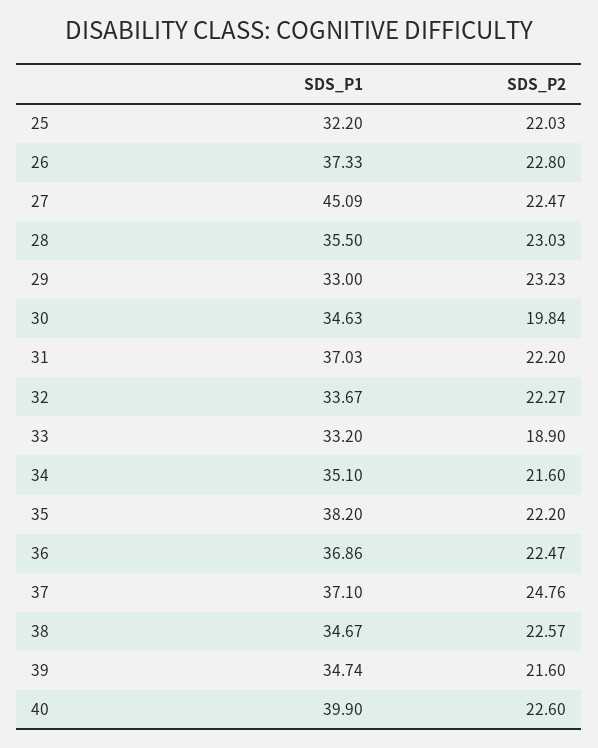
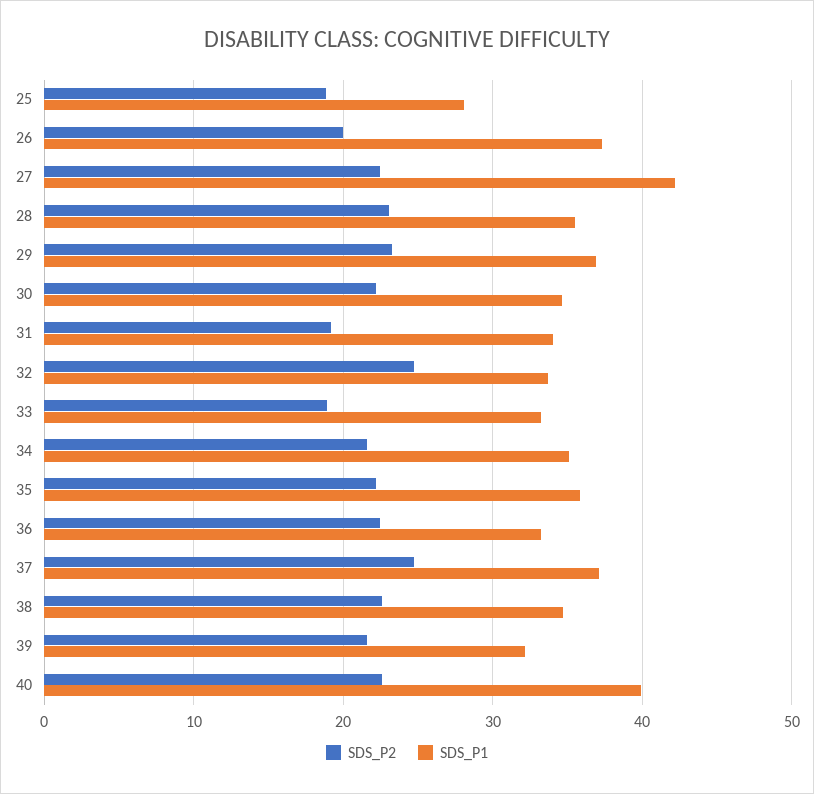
SDS_P1, 25: 32.2 -> 28
SDS_P2, 25: 22.03 -> 19
SDS_P2, 26: 22.8 -> 20
SDS_P1, 27: 45.09 -> 42
SDS_P1, 29: 33 -> 37
SDS_P2, 30: 19.84 -> 22
SDS_P1, 31: 37.03 -> 34
SDS_P2, 31: 22.2 -> 19
SDS_P2, 32: 22.27 -> 25
SDS_P1, 35: 38.2 -> 36
SDS_P1, 36: 36.86 -> 33
SDS_P1, 39: 34.74 -> 32

